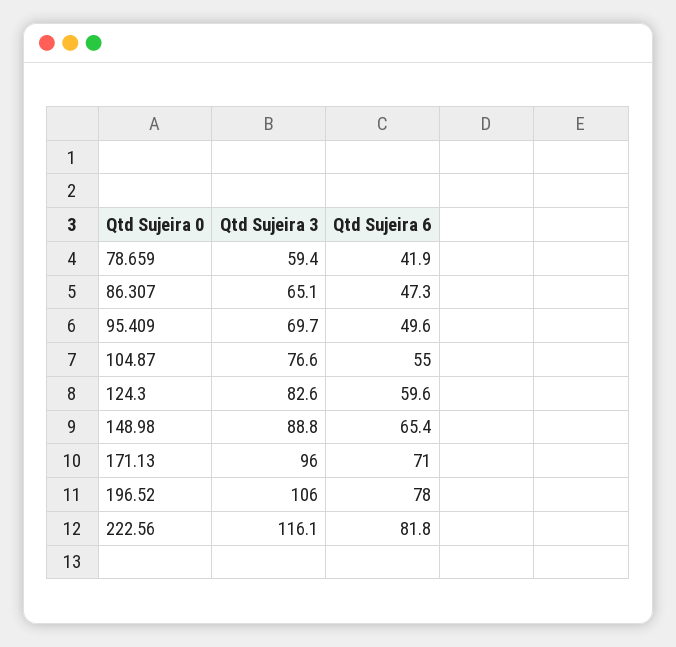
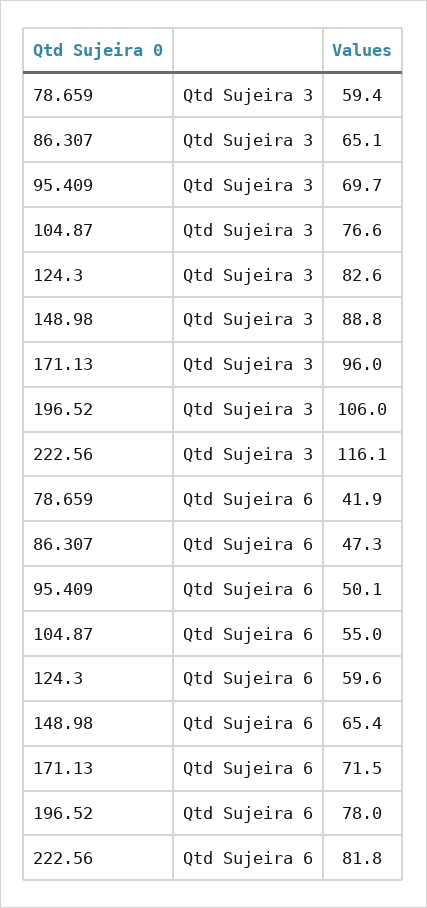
Qtd Sujeira 6, 95.409: 49.6 -> 50.1
Qtd Sujeira 6, 171.13: 71 -> 71.5

